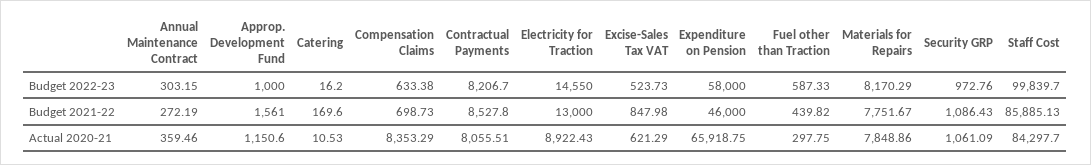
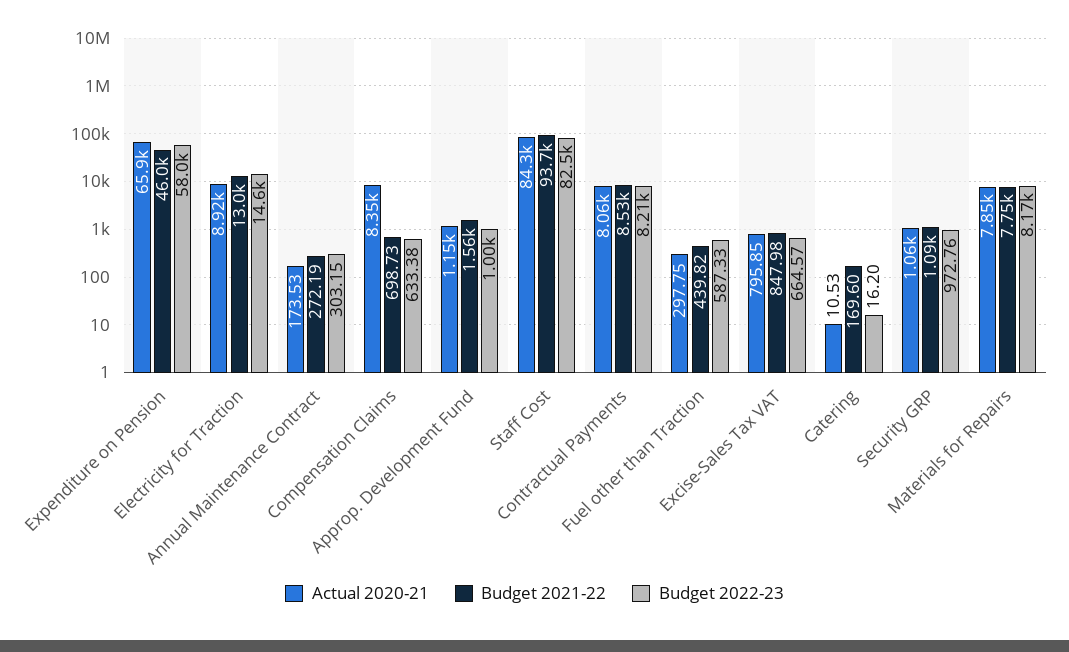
Budget 2022-23, Excise-Sales Tax VAT: 523.73 -> 664.57
Budget 2022-23, Staff Cost: 99839.7 -> 82500
Budget 2021-22, Staff Cost: 85885.13 -> 93700
Actual 2020-21, Annual Maintenance Contract: 359.46 -> 173.53
Actual 2020-21, Excise-Sales Tax VAT: 621.29 -> 795.85

